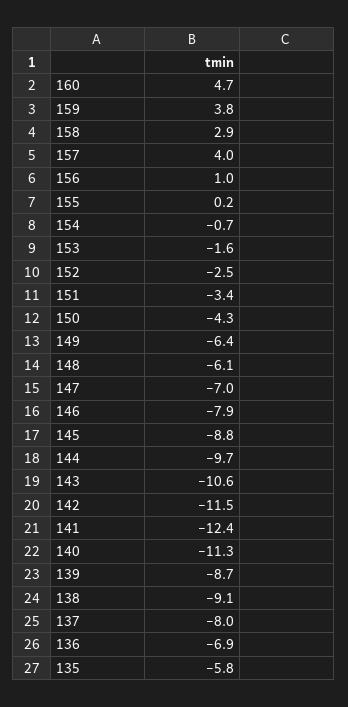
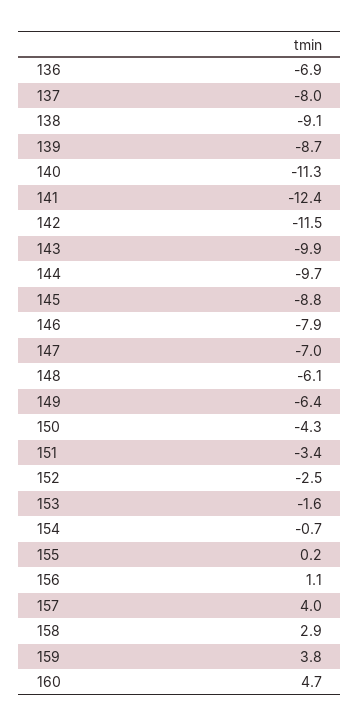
156: 1 -> 1.1
143: -10.6 -> -9.9
135: -5.8 -> none

